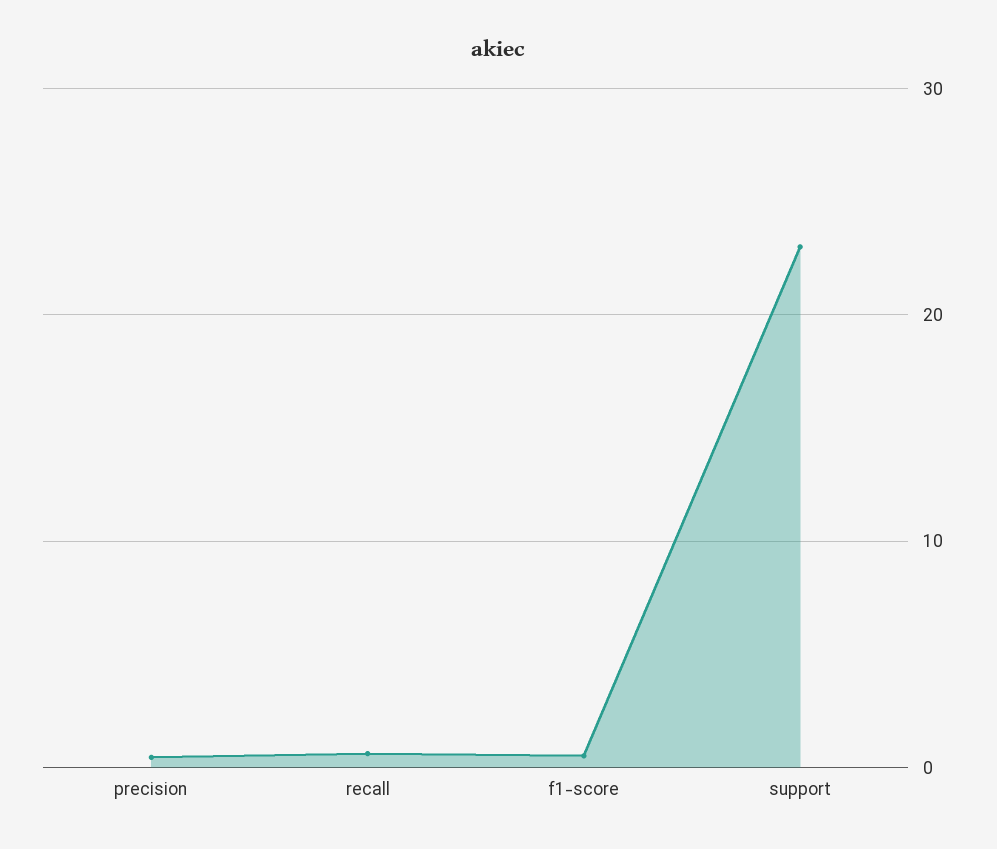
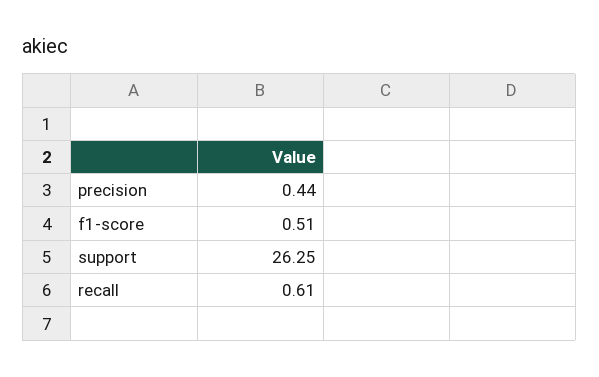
support: 23 -> 26.25

